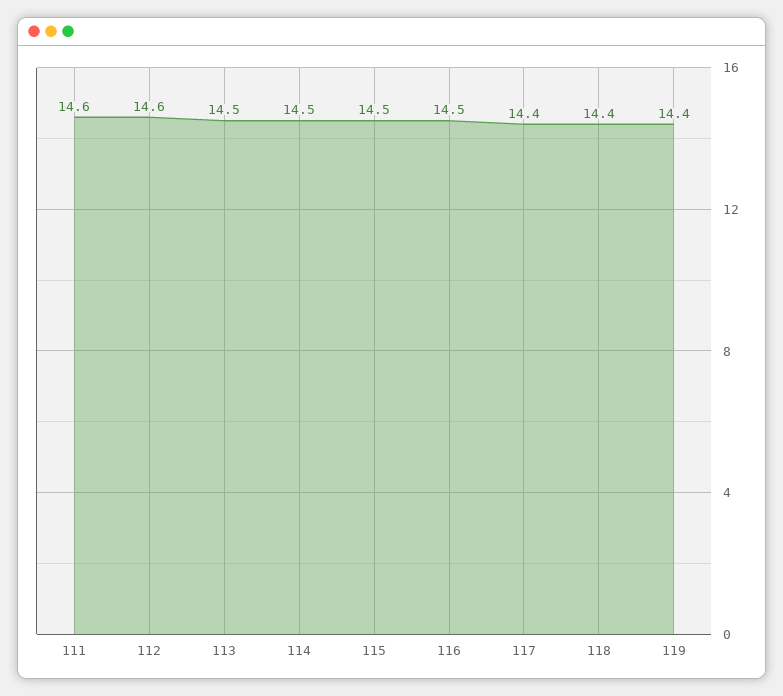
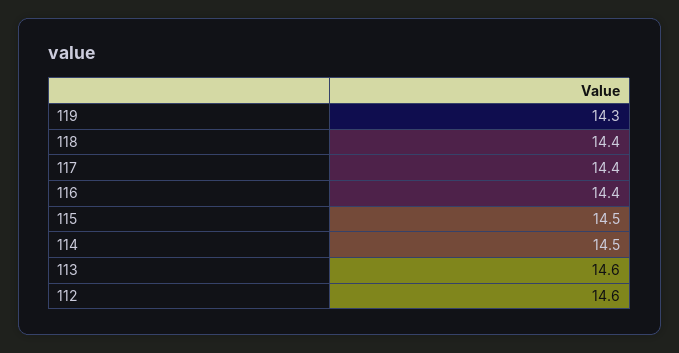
111: 14.6 -> none
113: 14.5 -> 14.6
116: 14.5 -> 14.4
119: 14.4 -> 14.3

